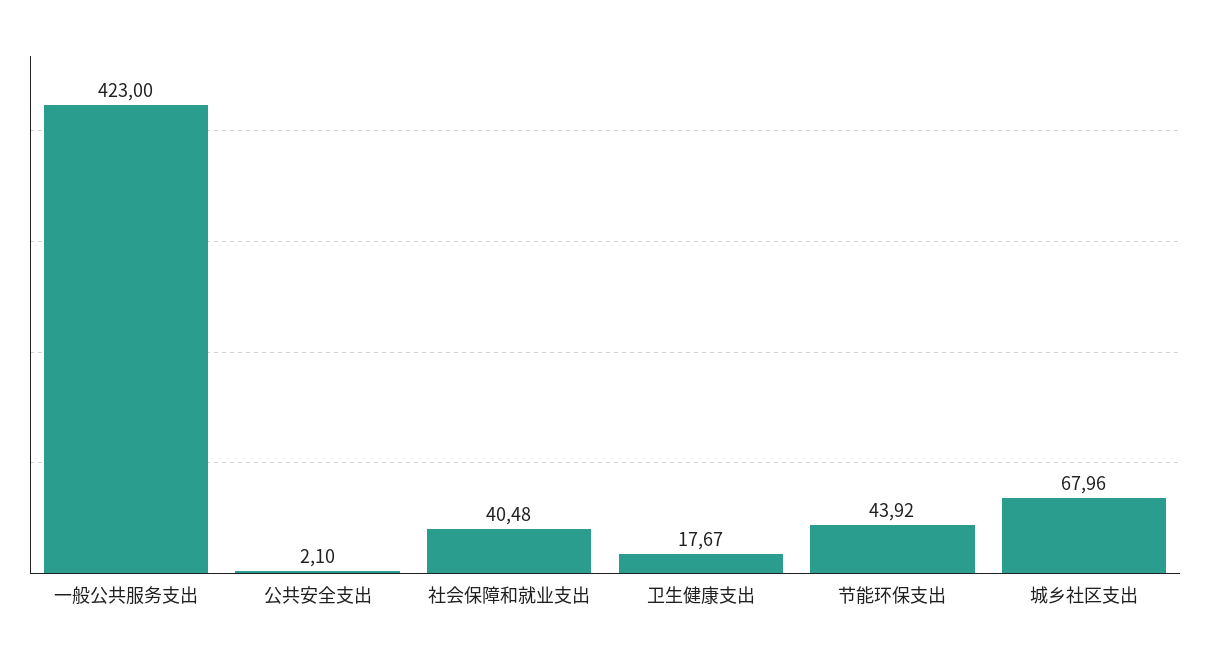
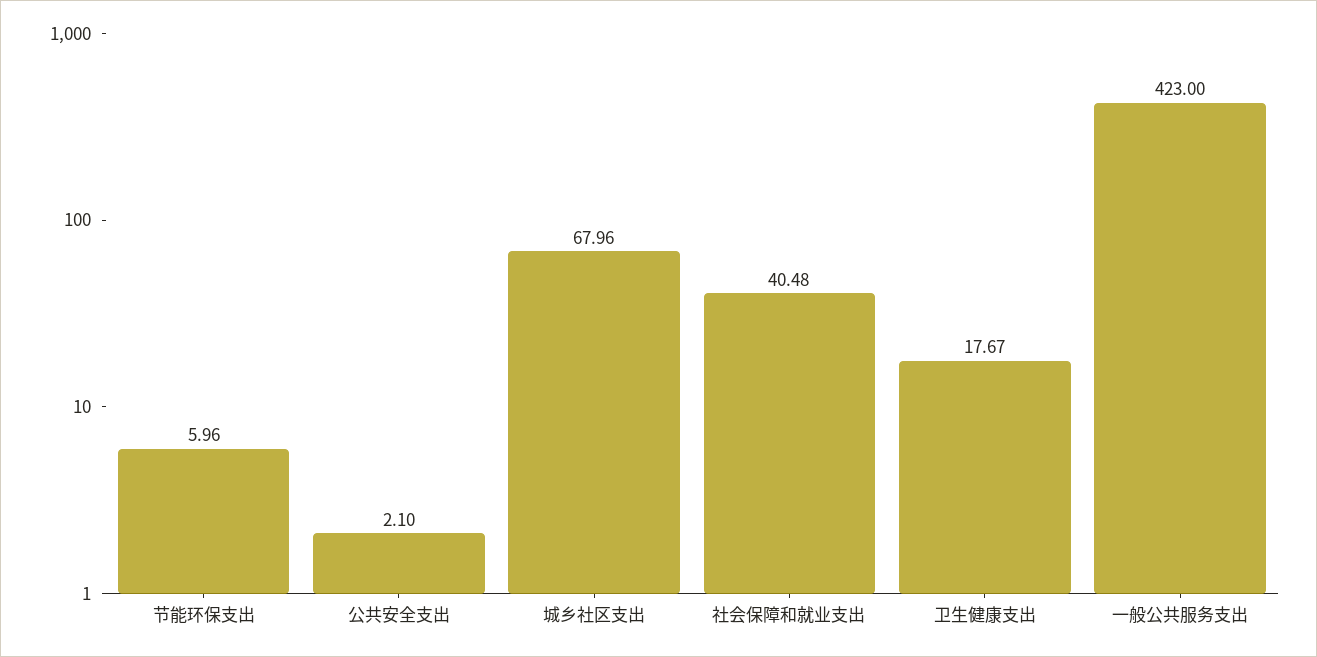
节能环保支出: 43.92 -> 5.96

